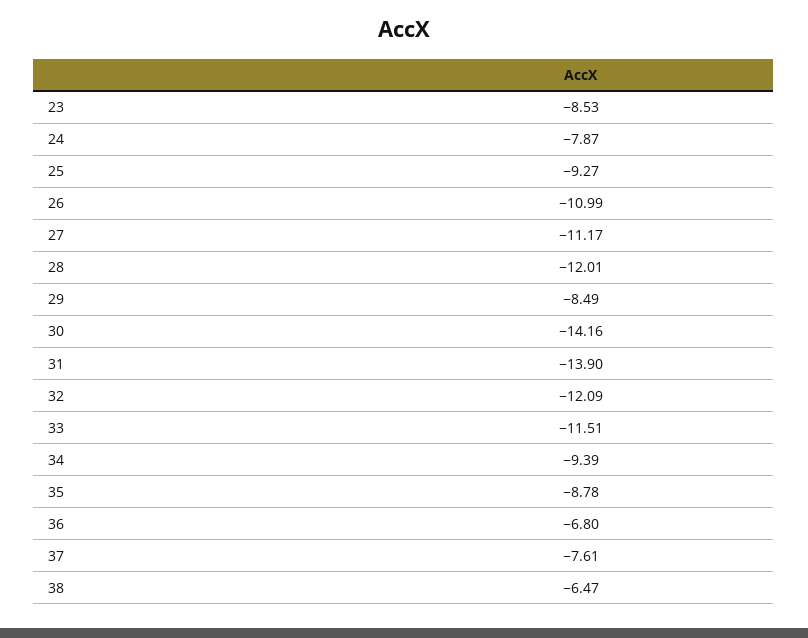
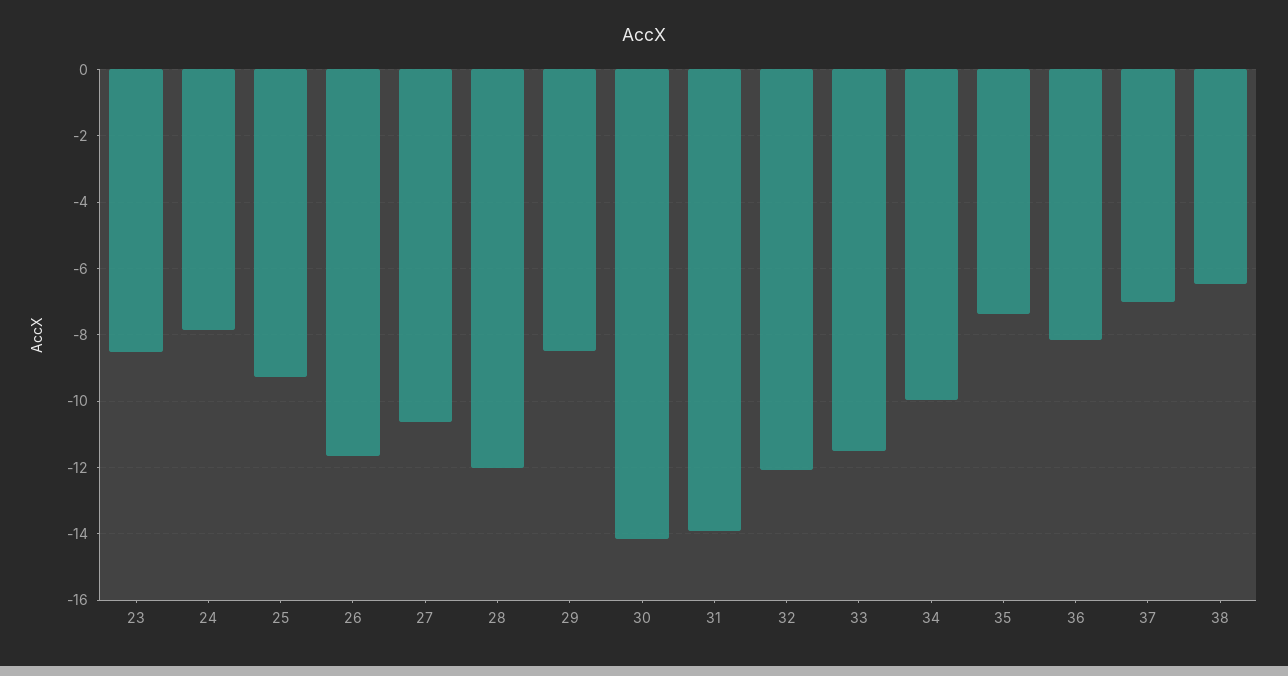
26: -10.99 -> -11.6
27: -11.17 -> -10.6
34: -9.39 -> -10
35: -8.78 -> -7.4
36: -6.8 -> -8.2
37: -7.61 -> -7

